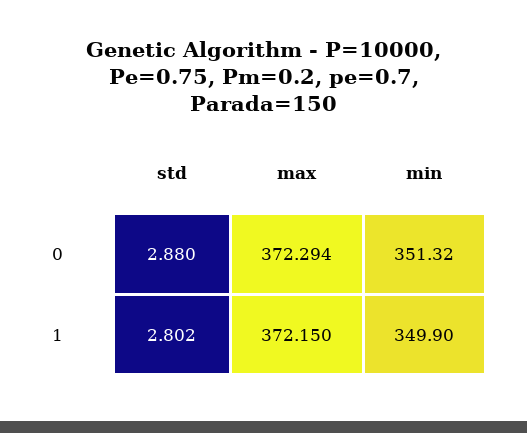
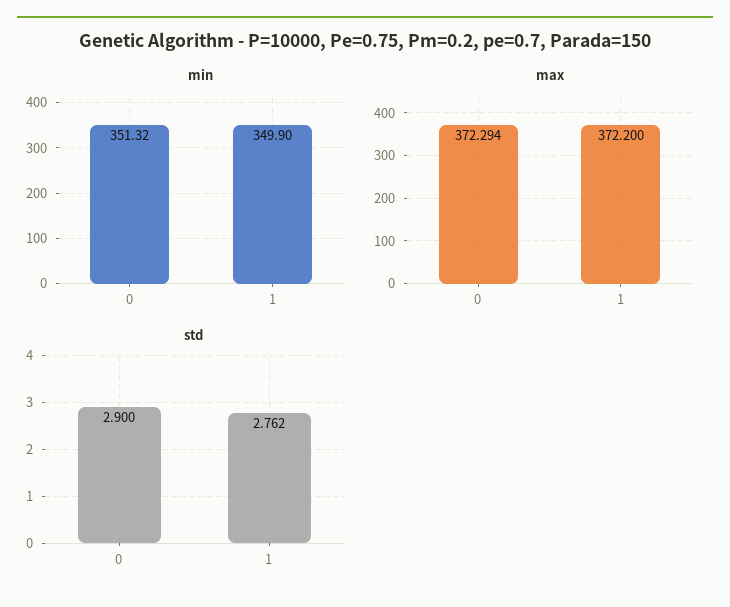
std, 0: 2.88 -> 2.9
std, 1: 2.802 -> 2.762
max, 1: 372.15 -> 372.2

